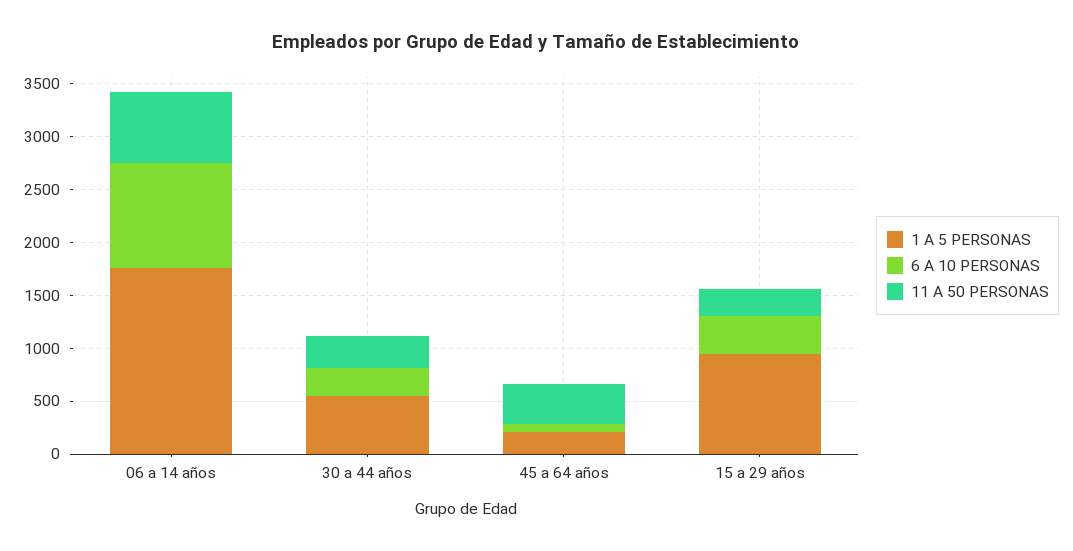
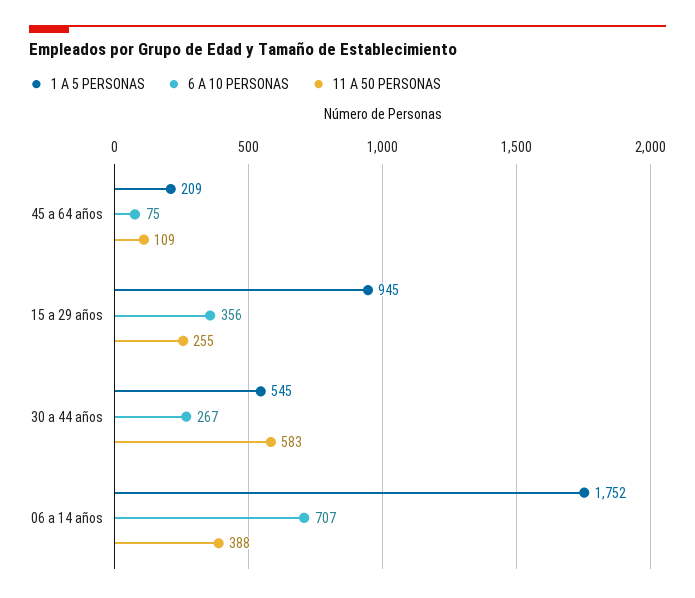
6 A 10 PERSONAS, 06 a 14 años: 1000 -> 707
11 A 50 PERSONAS, 06 a 14 años: 700 -> 388
11 A 50 PERSONAS, 30 a 44 años: 300 -> 583
11 A 50 PERSONAS, 45 a 64 años: 400 -> 109

